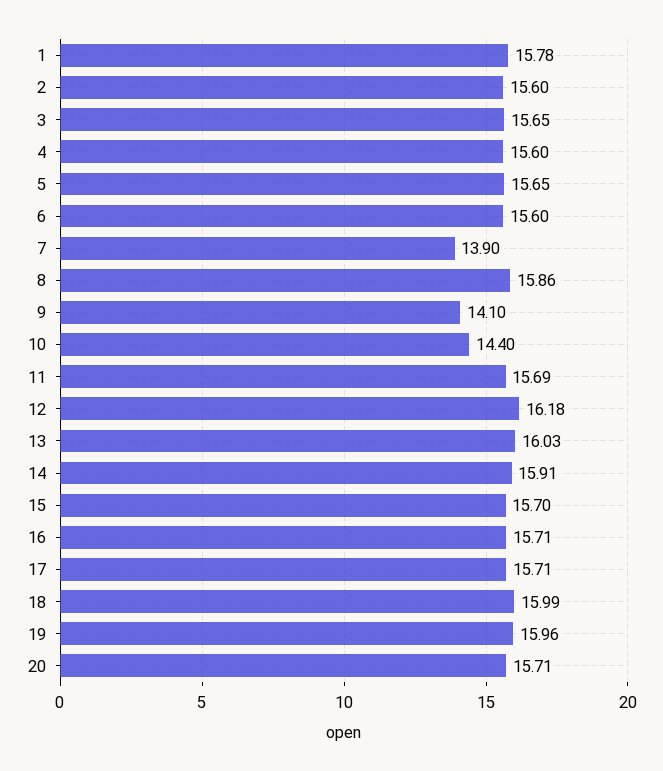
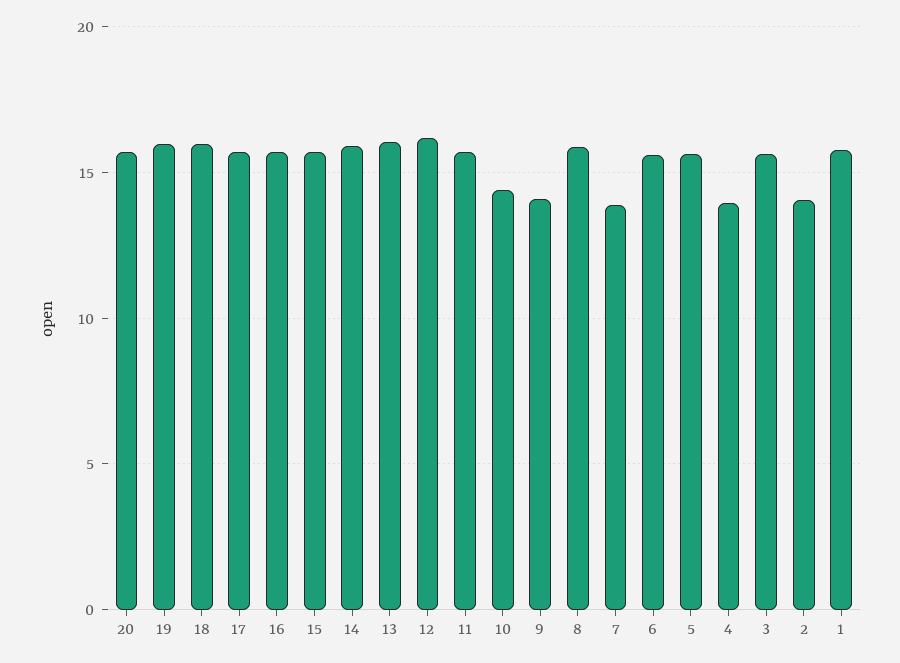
2: 15.6 -> 14
4: 15.6 -> 14

